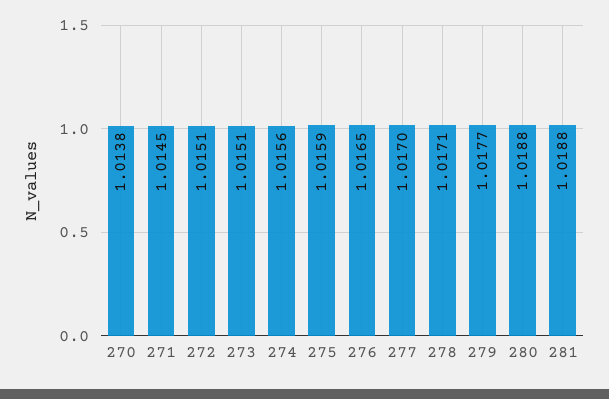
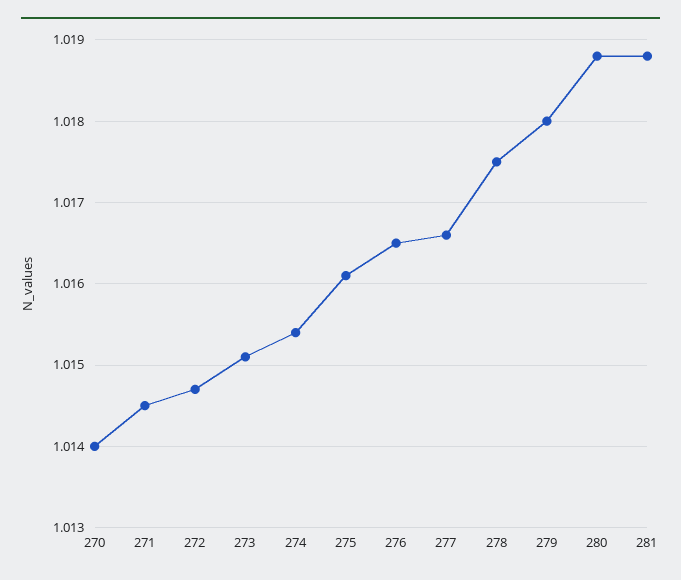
270: 1.0138 -> 1.014
272: 1.0151 -> 1.0147
274: 1.0156 -> 1.0154
275: 1.0159 -> 1.0161
277: 1.017 -> 1.0166
278: 1.0171 -> 1.0175
279: 1.0177 -> 1.018

